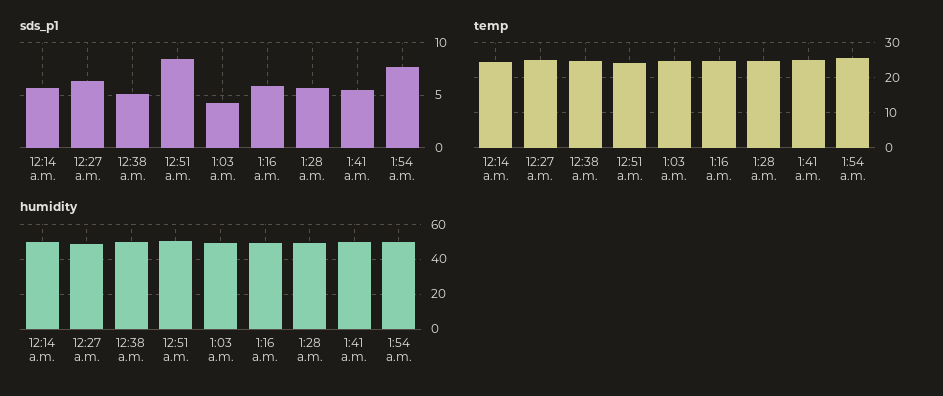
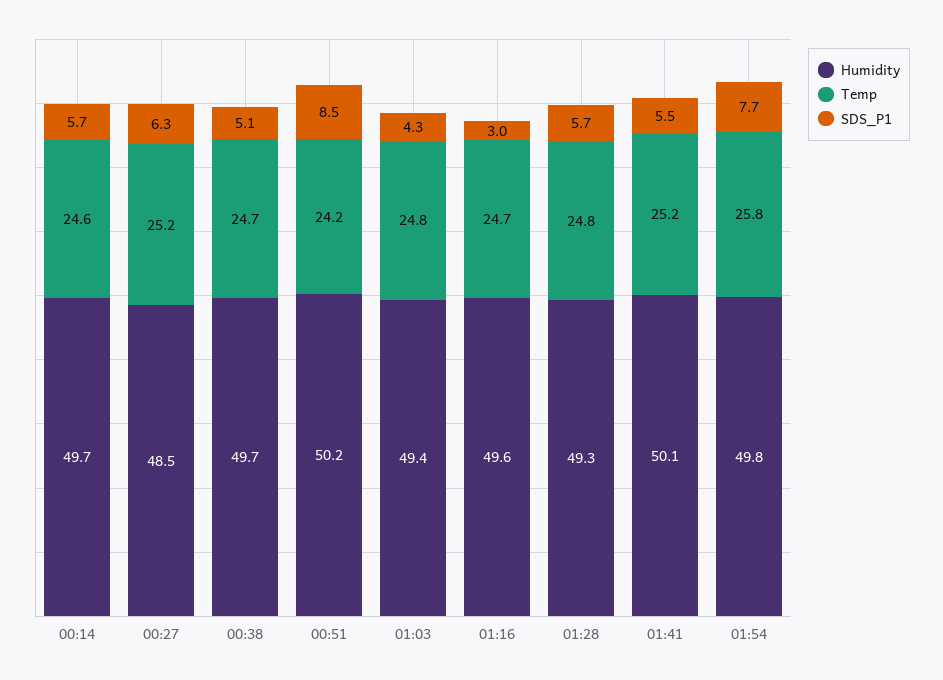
sds_p1, 1:16 a.m.: 6 -> 3

